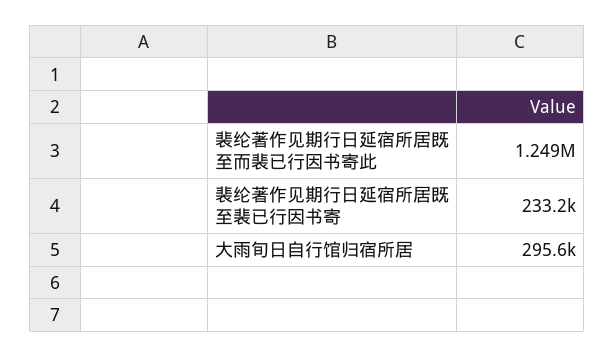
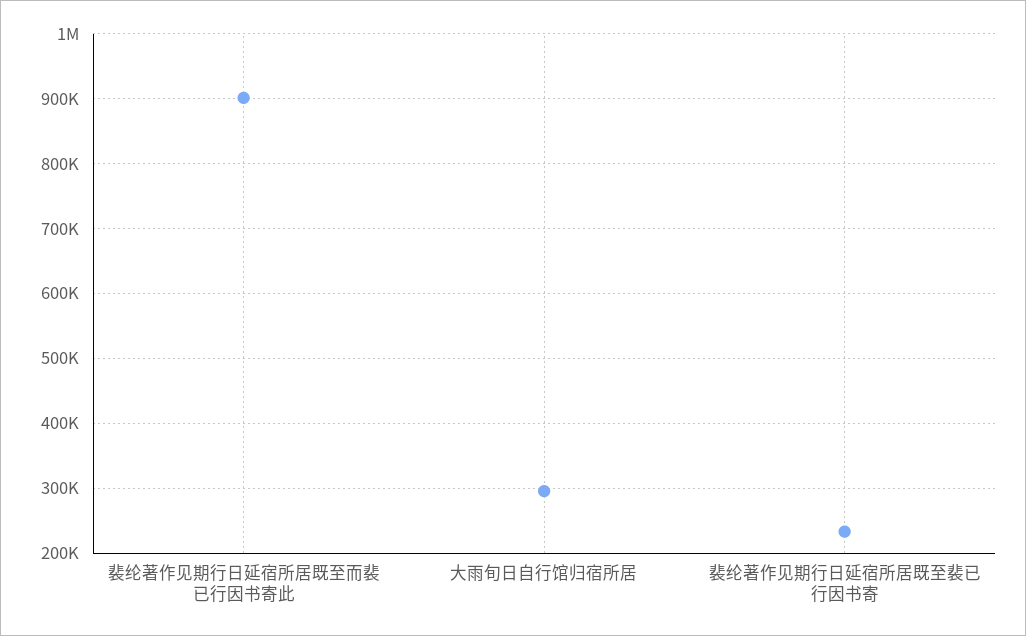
裴纶著作见期行日延宿所居既至而裴已行因书寄此: 1249000 -> 900000

